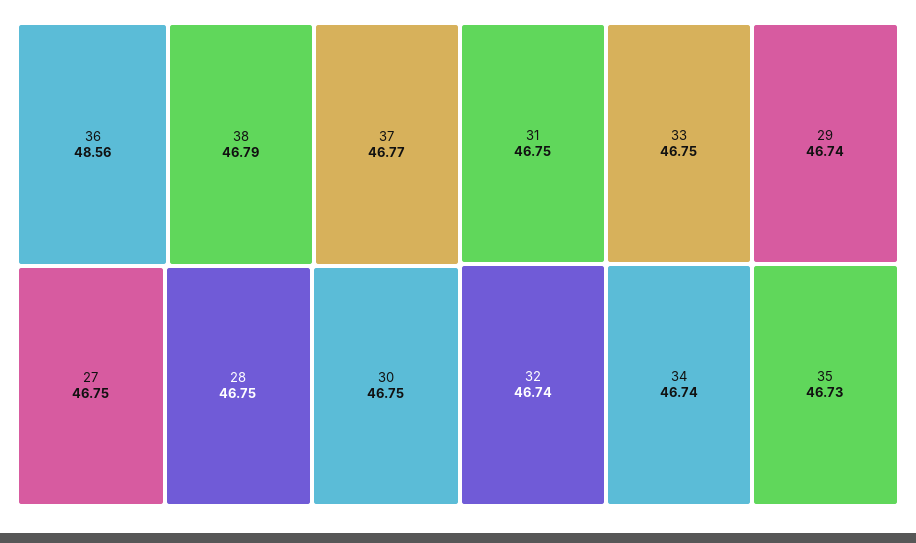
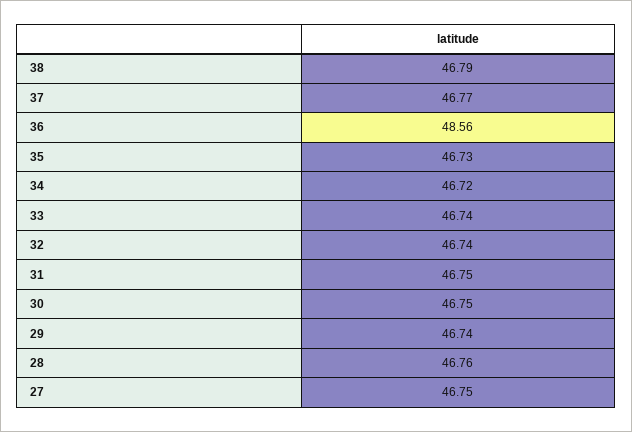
28: 46.75 -> 46.76
33: 46.75 -> 46.74
34: 46.74 -> 46.72

